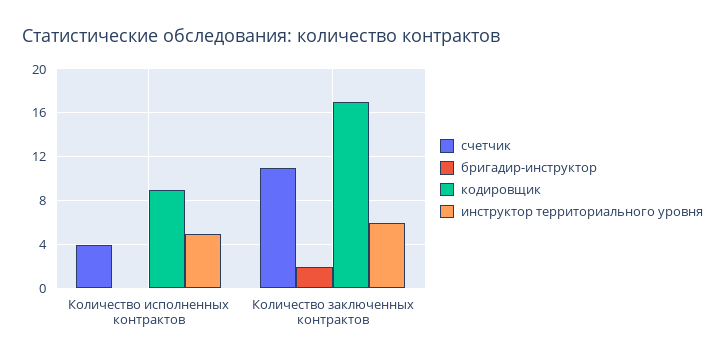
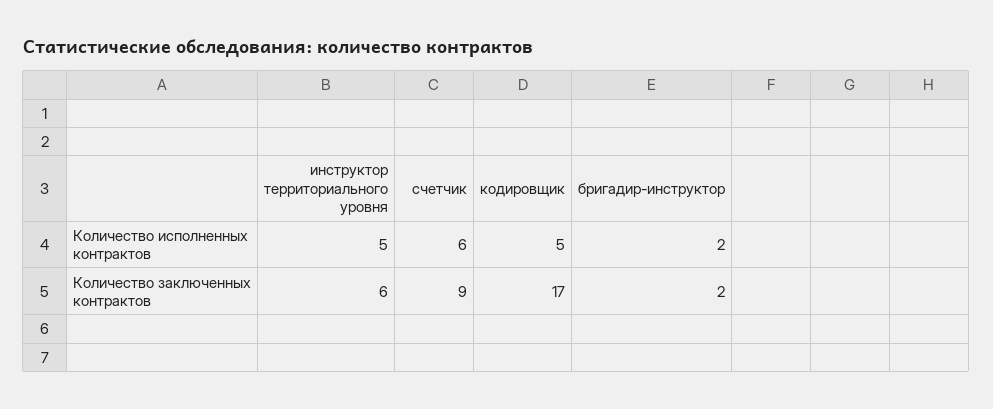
счетчик, Количество исполненных контрактов: 4 -> 6
бригадир-инструктор, Количество исполненных контрактов: 0 -> 2
кодировщик, Количество исполненных контрактов: 9 -> 5
счетчик, Количество заключенных контрактов: 11 -> 9

